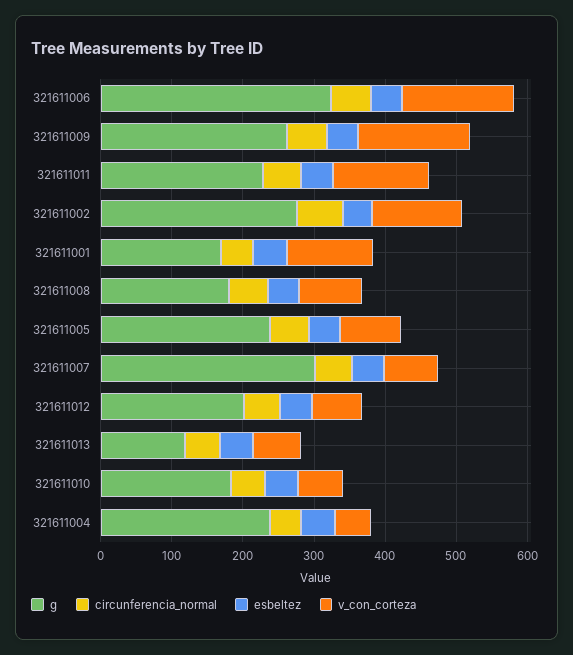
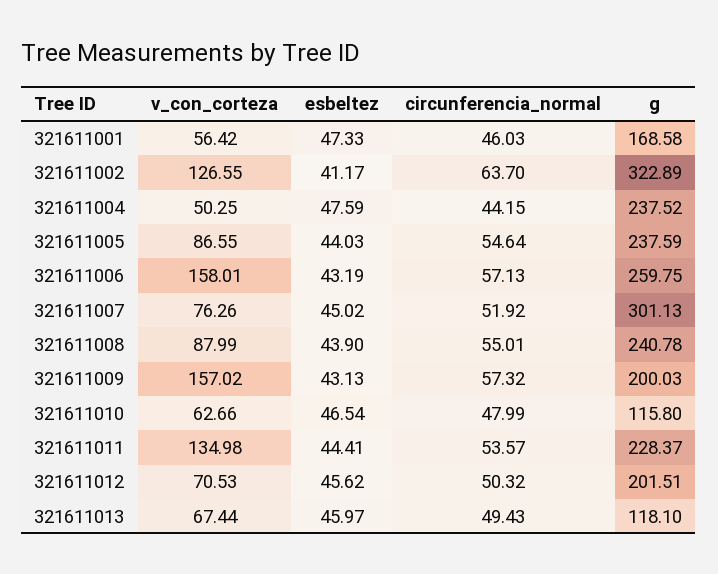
g, 321611006: 320 -> 259.75
g, 321611009: 260 -> 200.03
g, 321611002: 280 -> 322.89
v_con_corteza, 321611001: 120 -> 56.42
g, 321611008: 180 -> 240.78
g, 321611010: 180 -> 115.8

